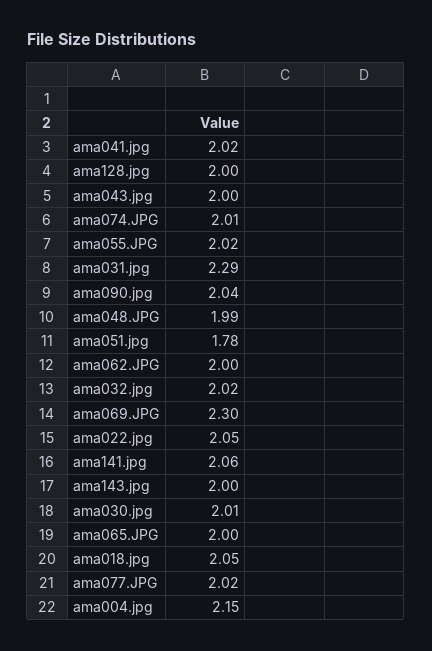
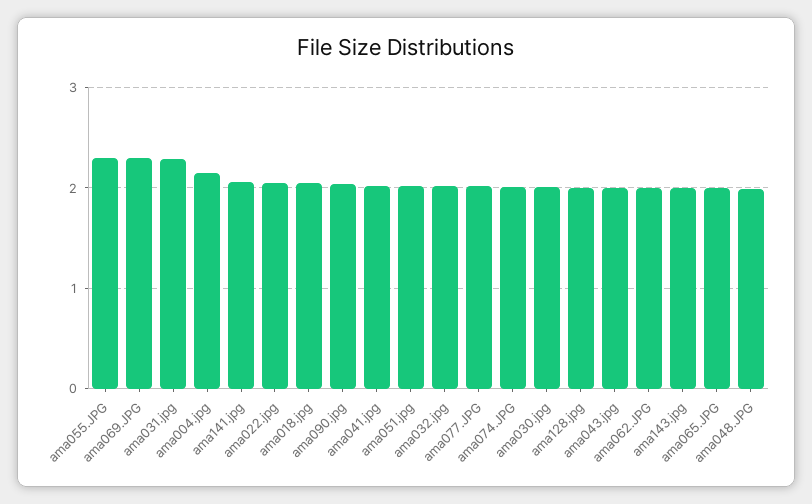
ama055.JPG: 2.02 -> 2.3
ama051.jpg: 1.78 -> 2

